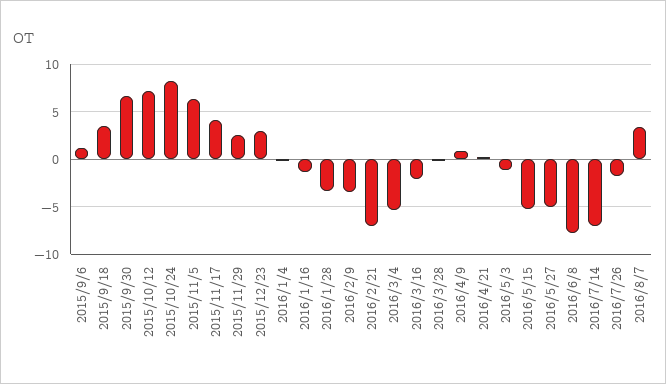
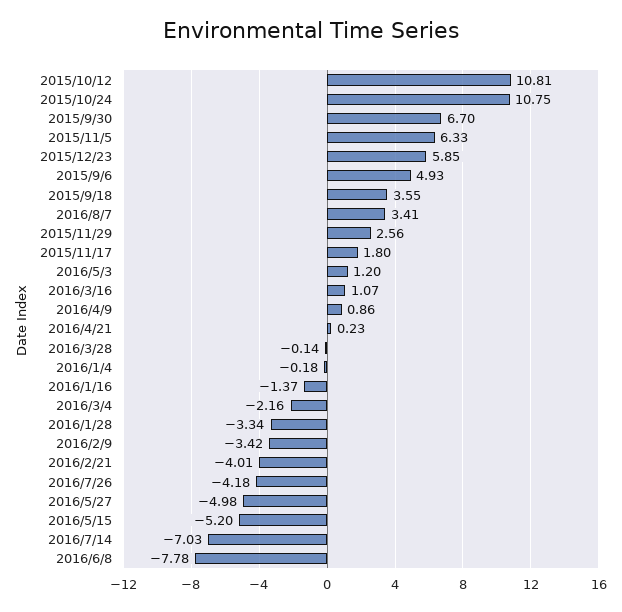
2015/9/6: 1 -> 4.93
2015/10/12: 7 -> 10.81
2015/10/24: 8 -> 10.75
2015/11/17: 4 -> 1.8
2015/12/23: 3 -> 5.85
2016/2/21: -7 -> -4.01
2016/3/4: -5 -> -2.16
2016/3/16: -2 -> 1.07
2016/5/3: -1 -> 1.2
2016/7/26: -2 -> -4.18

